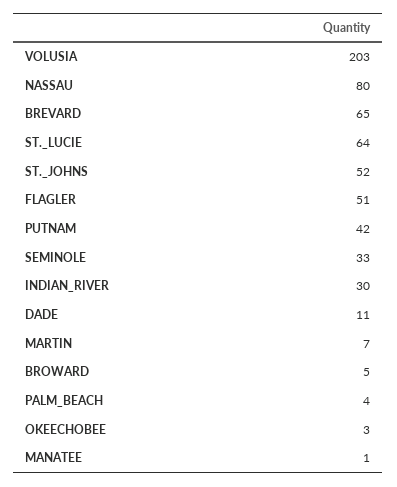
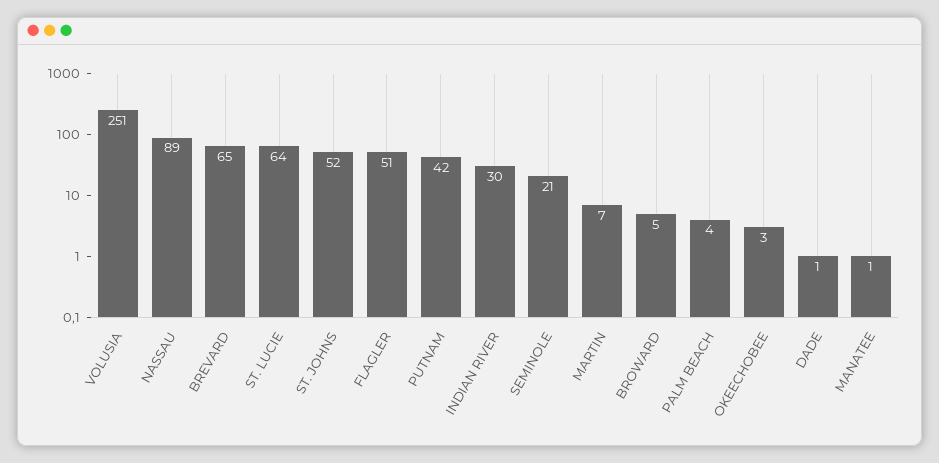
VOLUSIA: 203 -> 251
NASSAU: 80 -> 89
SEMINOLE: 33 -> 21
DADE: 11 -> 1

